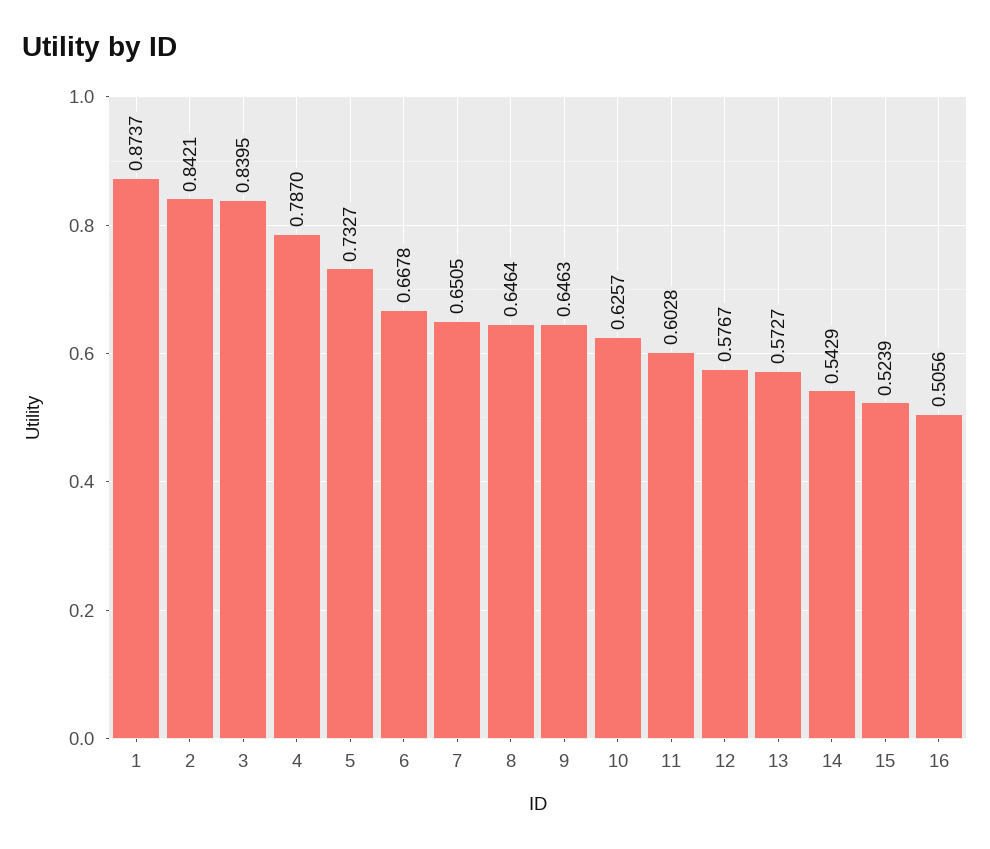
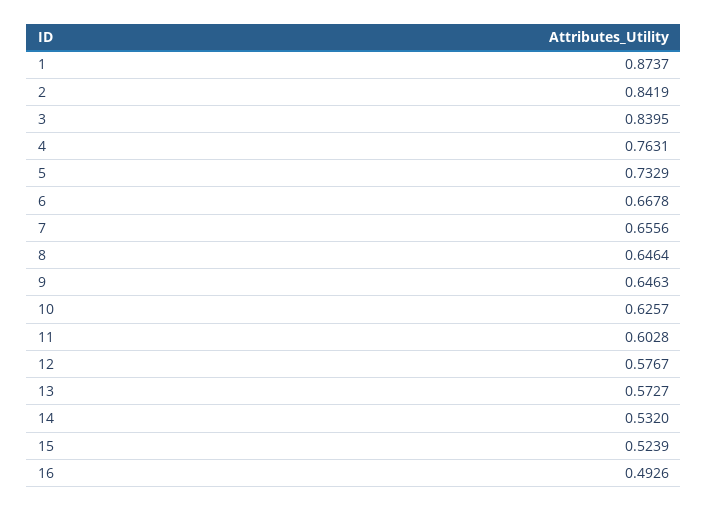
2: 0.8421 -> 0.8419
4: 0.787 -> 0.7631
5: 0.7327 -> 0.7329
7: 0.6505 -> 0.6556
14: 0.5429 -> 0.532
16: 0.5056 -> 0.4926

